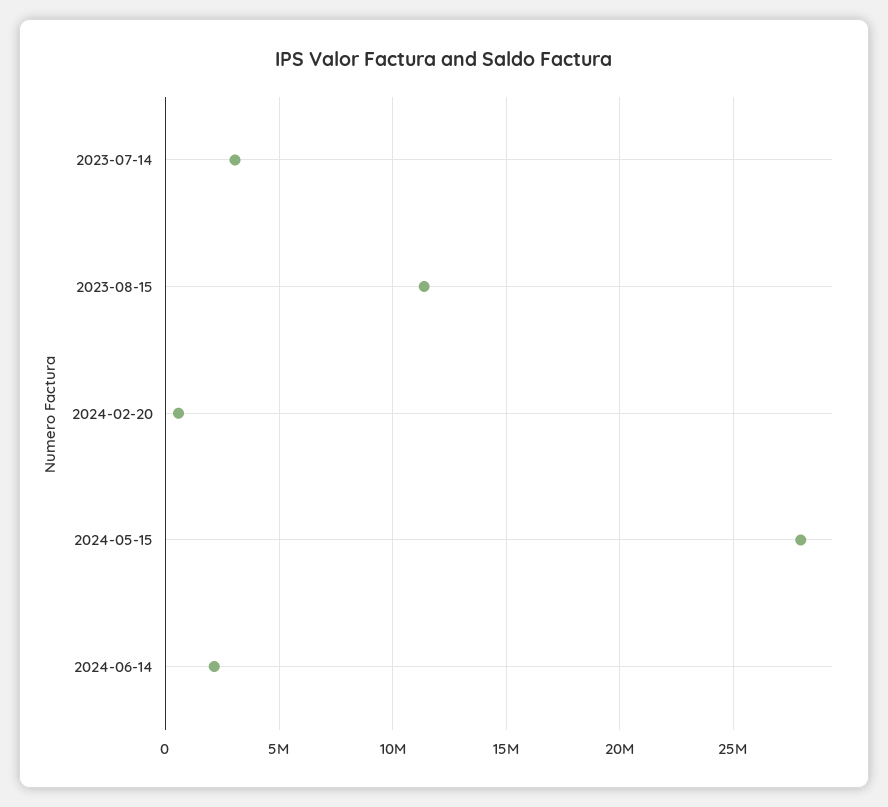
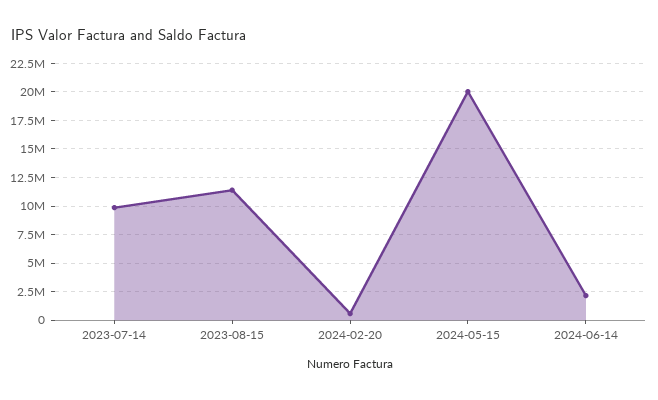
2023-07-14: 3000000 -> 10000000
2024-05-15: 28000000 -> 20000000

